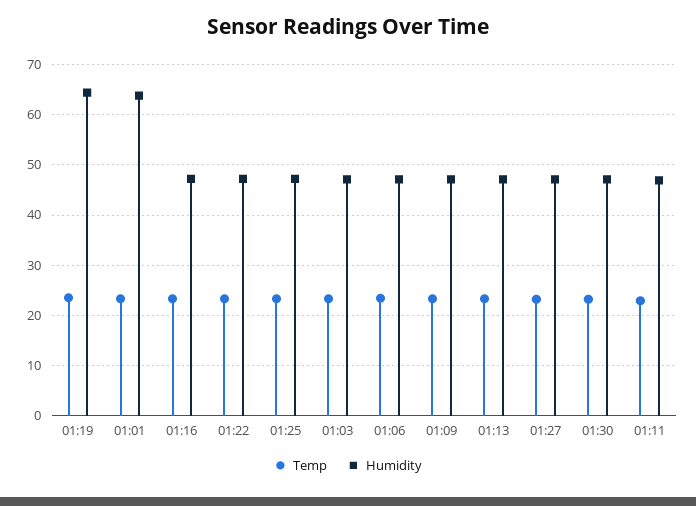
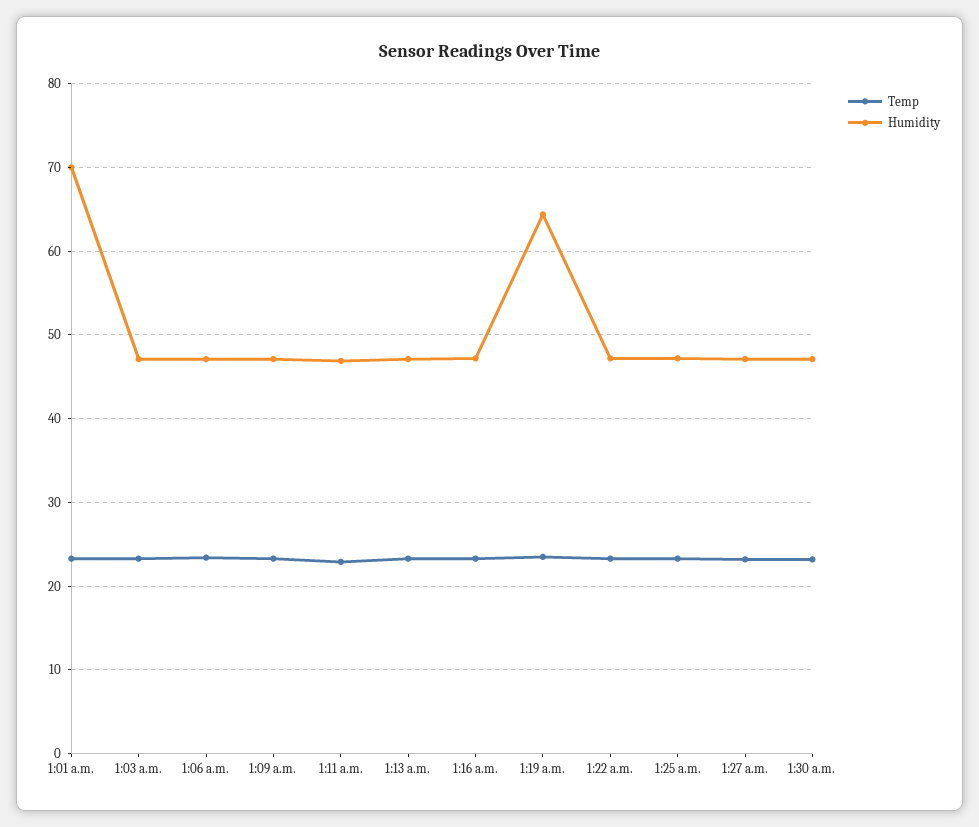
Humidity, 01:01: 64 -> 70

